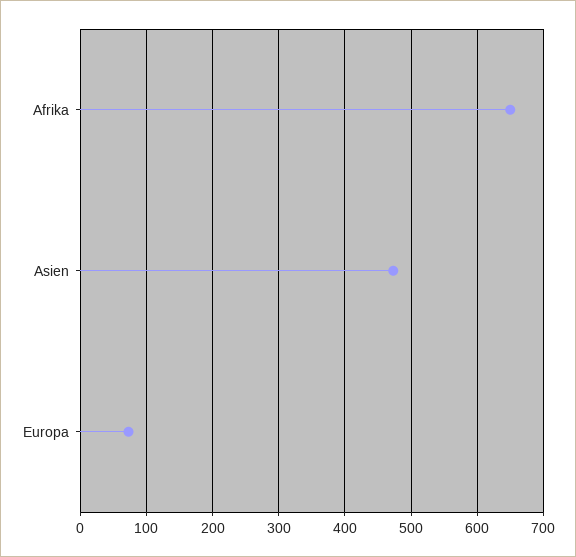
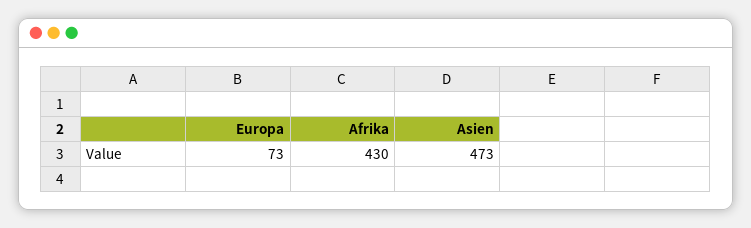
Afrika: 650 -> 430

